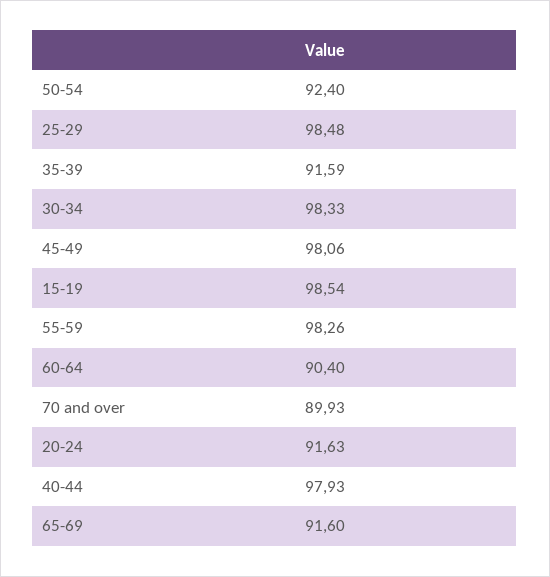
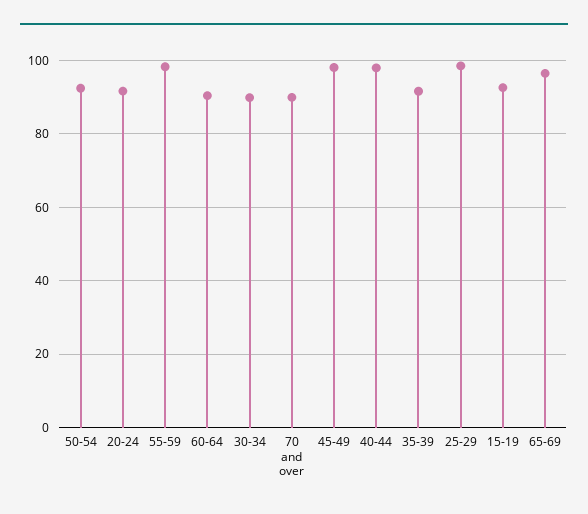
30-34: 98.33 -> 90
15-19: 98.54 -> 92
65-69: 91.6 -> 96

